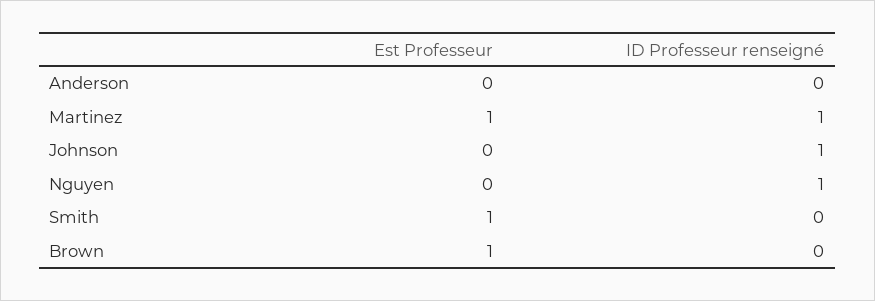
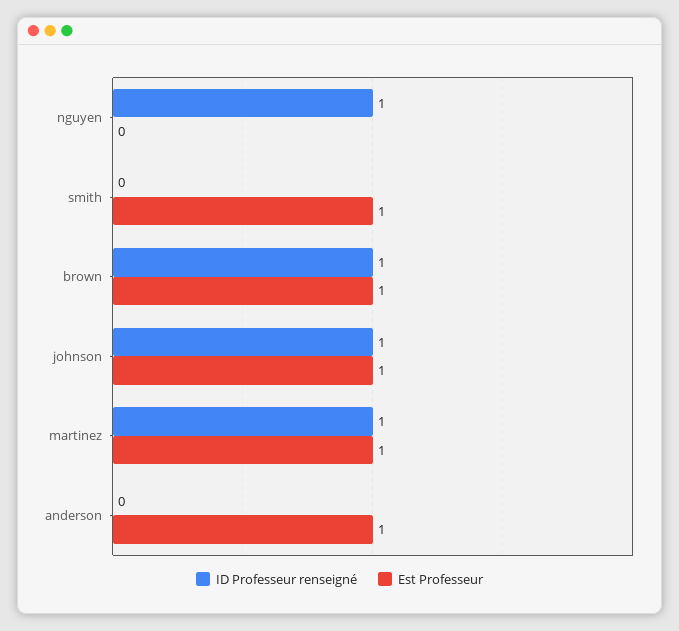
Est Professeur, Anderson: 0 -> 1
Est Professeur, Johnson: 0 -> 1
ID Professeur renseigné, Brown: 0 -> 1

